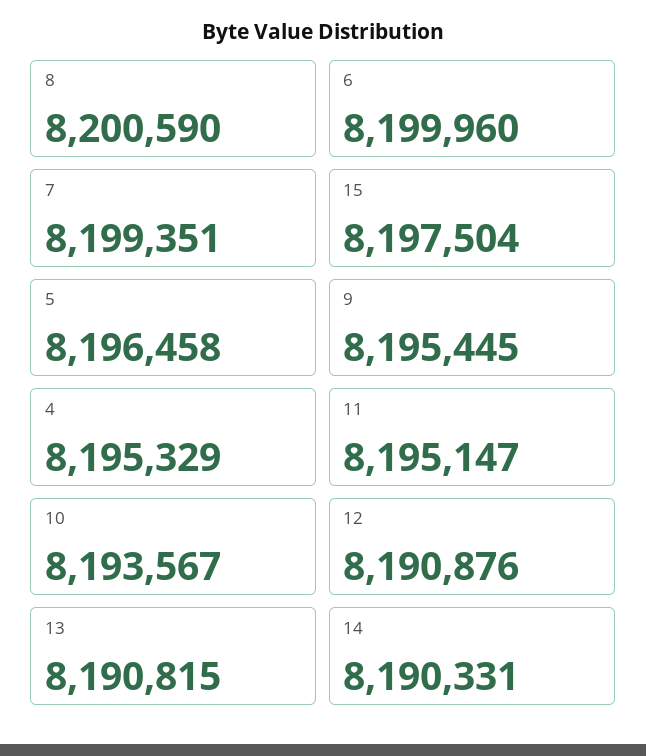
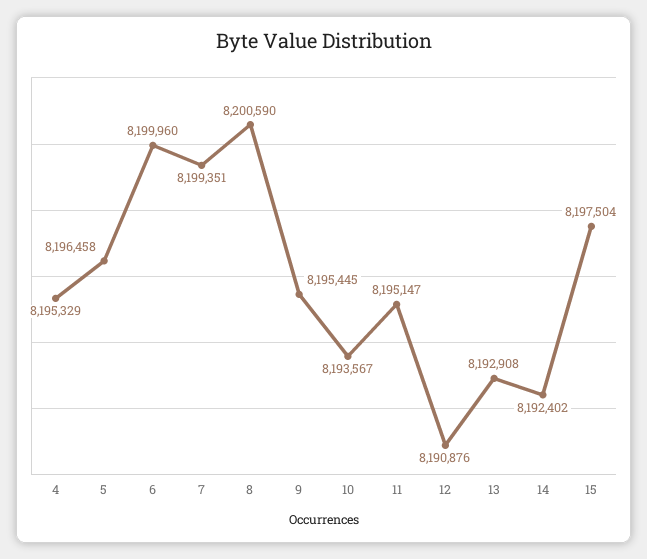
13: 8190815 -> 8192908
14: 8190331 -> 8192402

